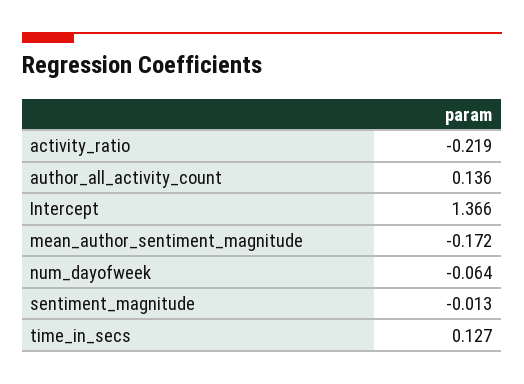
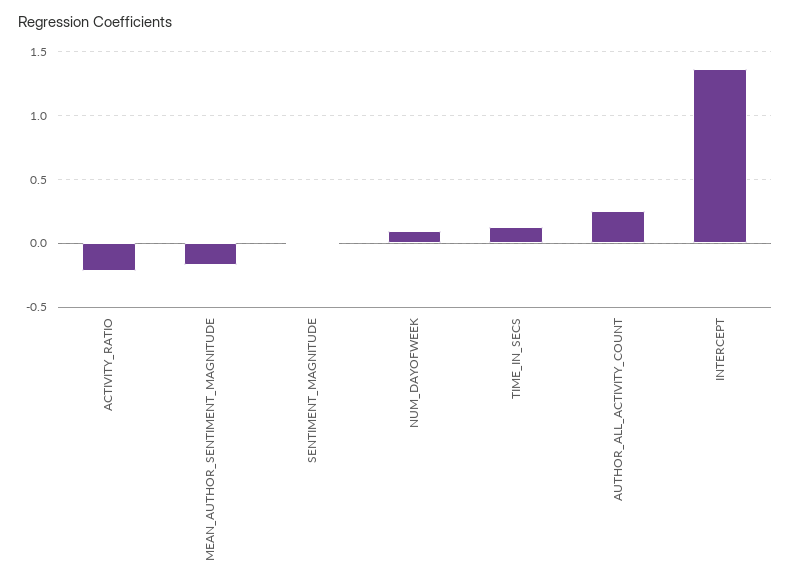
author_all_activity_count: 0.136 -> 0.25
num_dayofweek: -0.064 -> 0.1

